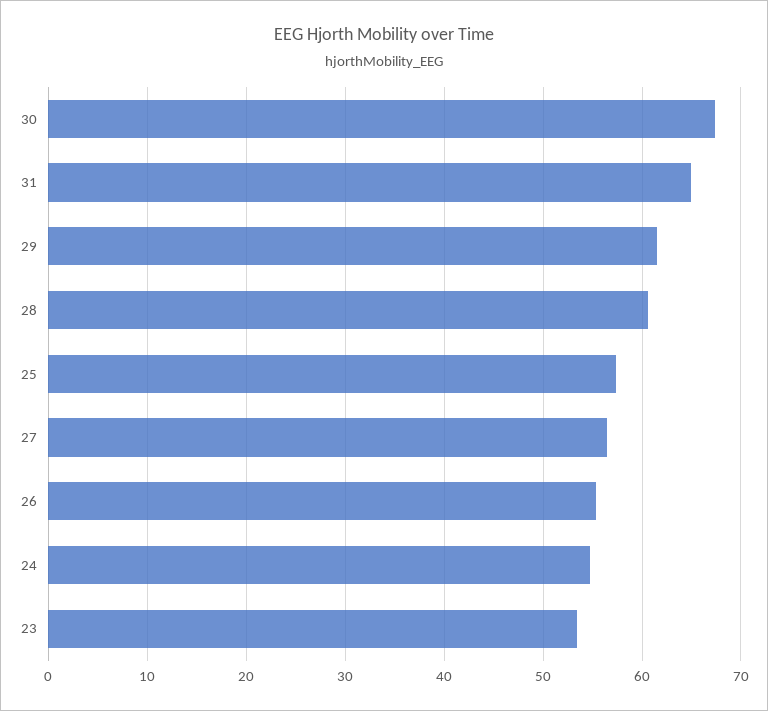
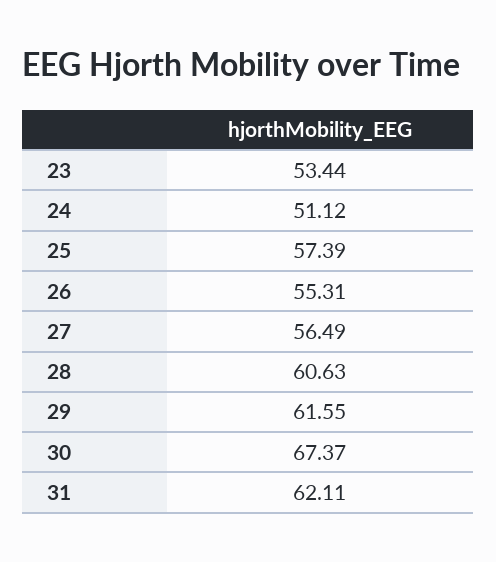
31: 65 -> 62.11
24: 55 -> 51.12

